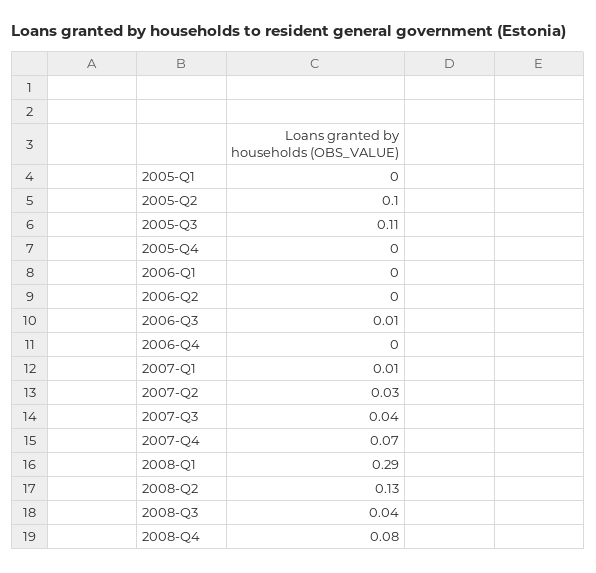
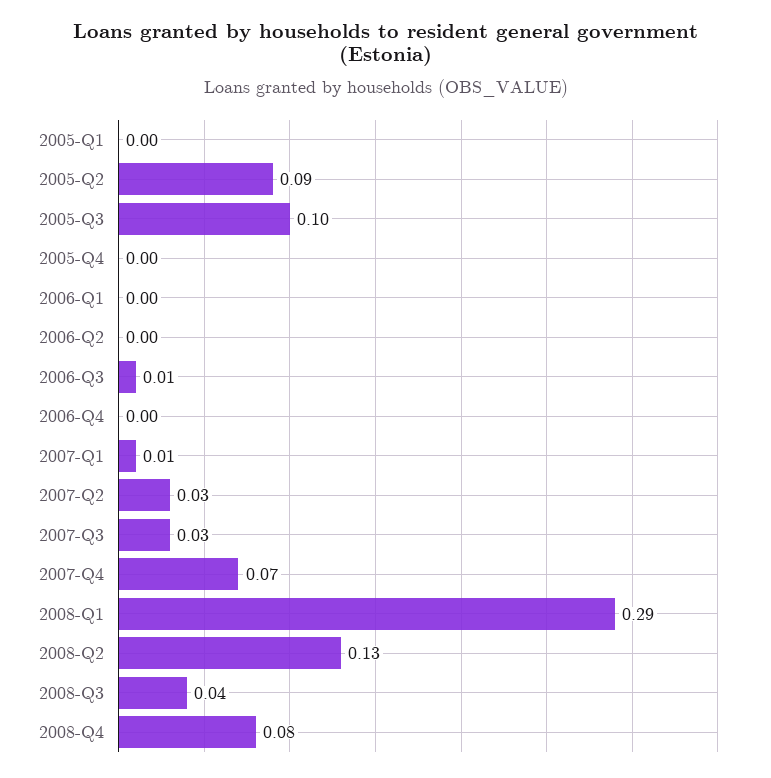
2005-Q2: 0.1 -> 0.09
2005-Q3: 0.11 -> 0.1
2007-Q3: 0.04 -> 0.03

